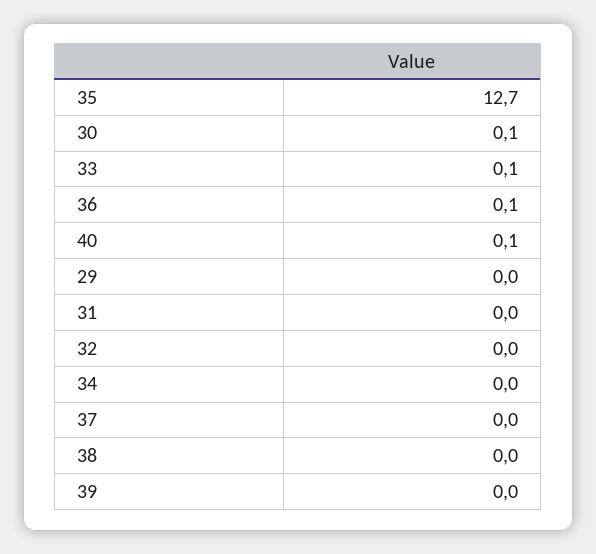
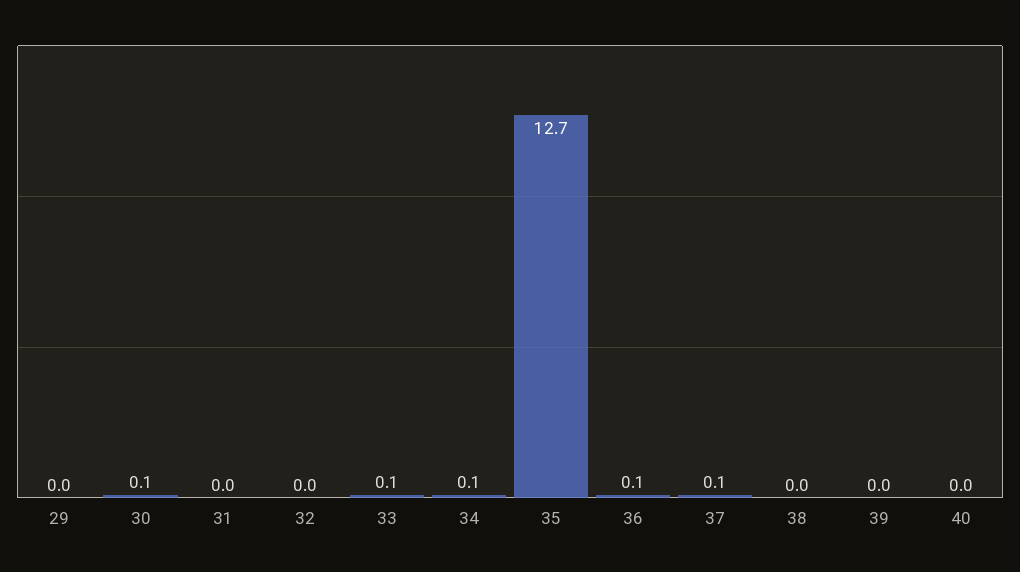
40: 0.1 -> 0
34: 0 -> 0.1
37: 0 -> 0.1

